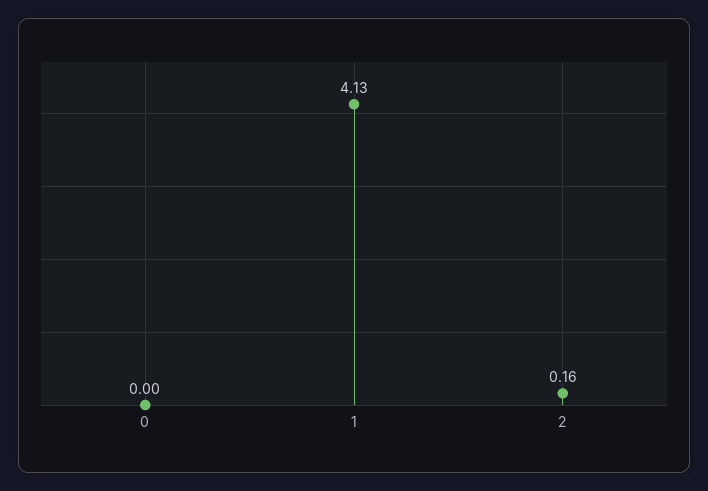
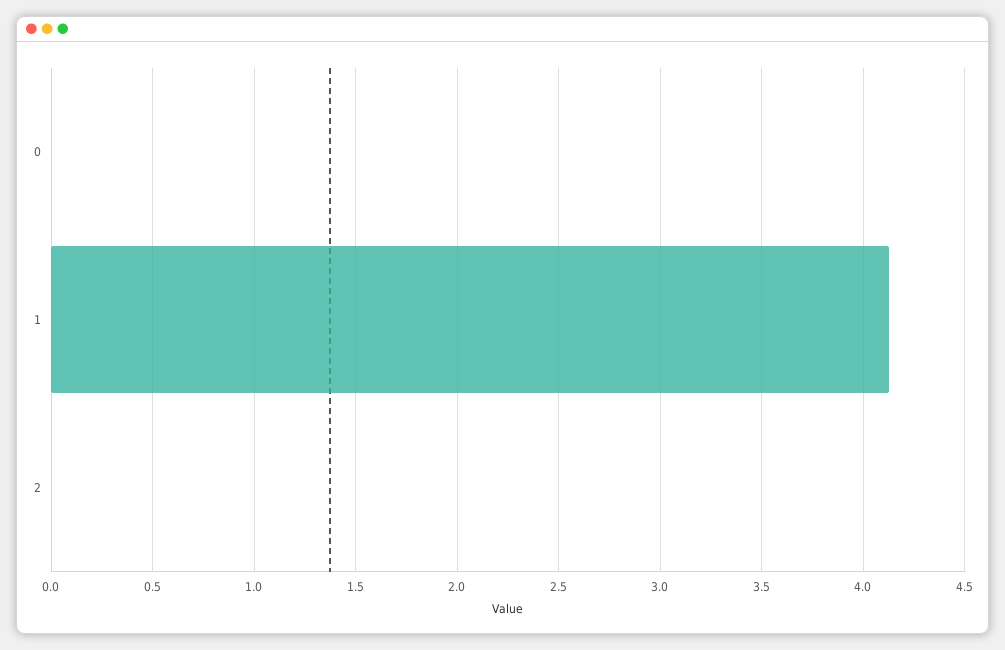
2: 0.16 -> 0

